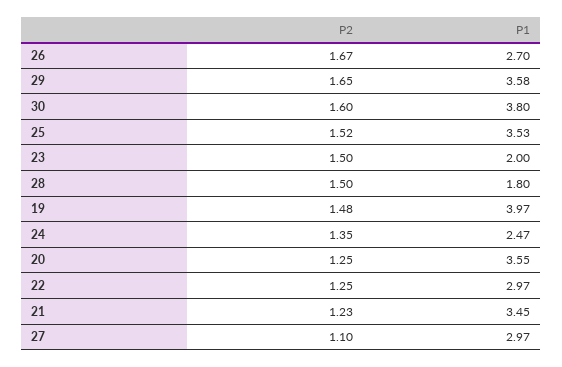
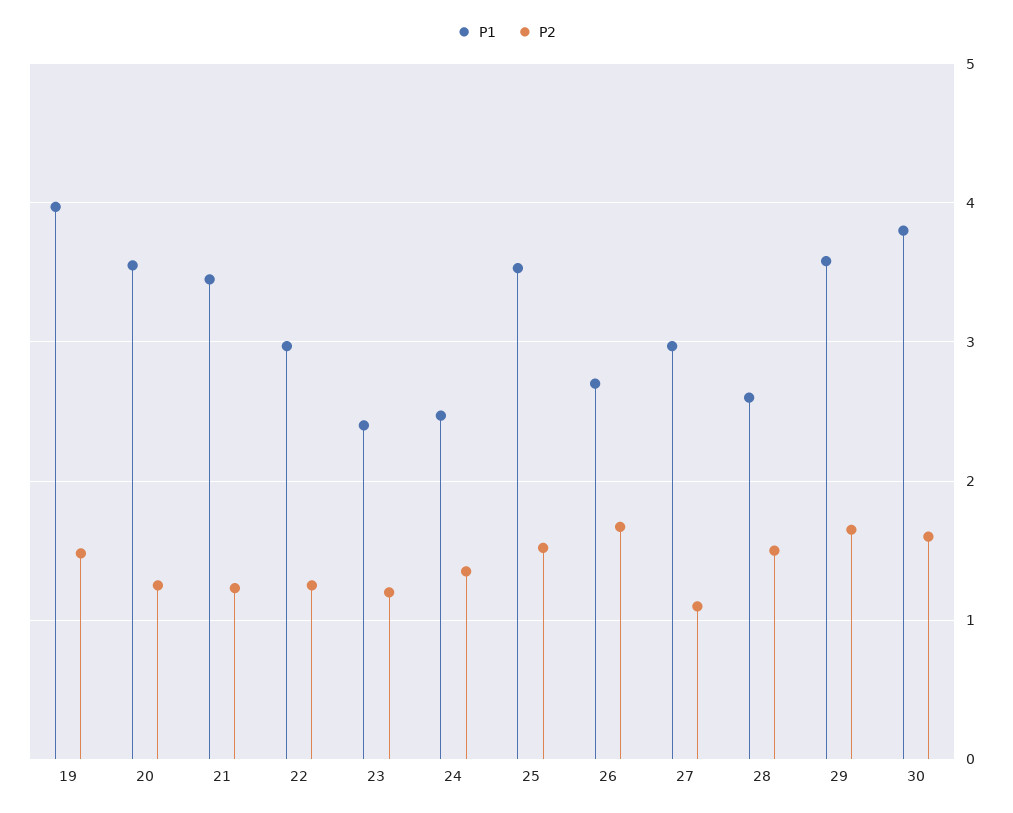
P2, 23: 1.5 -> 1.2
P1, 23: 2 -> 2.4
P1, 28: 1.8 -> 2.6

